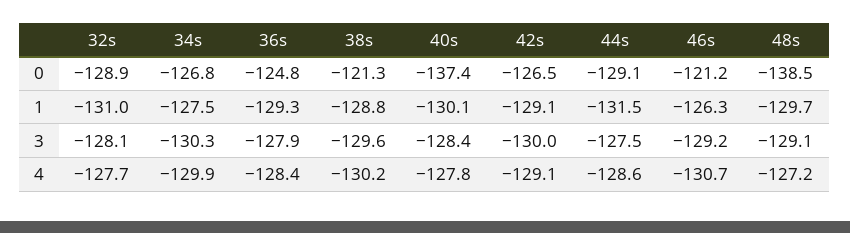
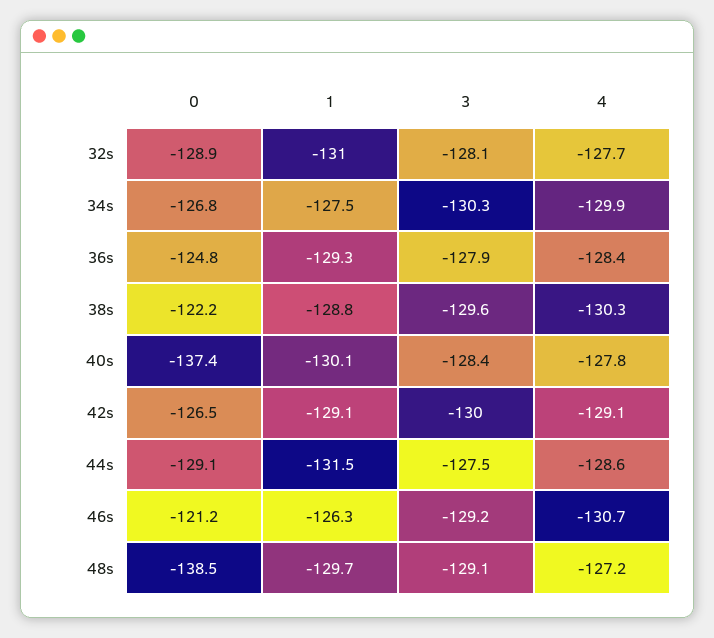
38s, 0: -121.3 -> -122.2
38s, 4: -130.2 -> -130.3

